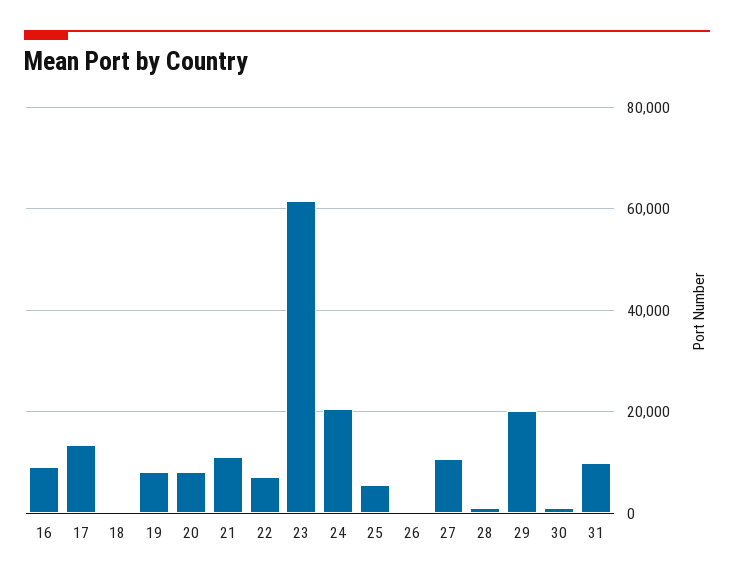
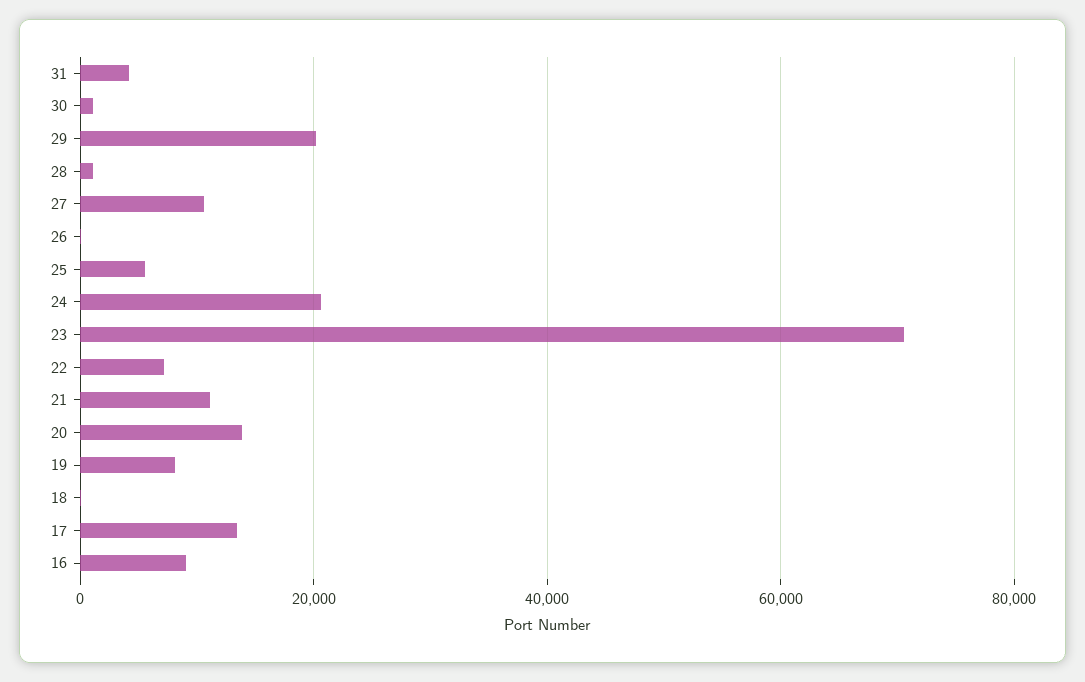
20: 8000 -> 14000
23: 62000 -> 70000
31: 10000 -> 4000

